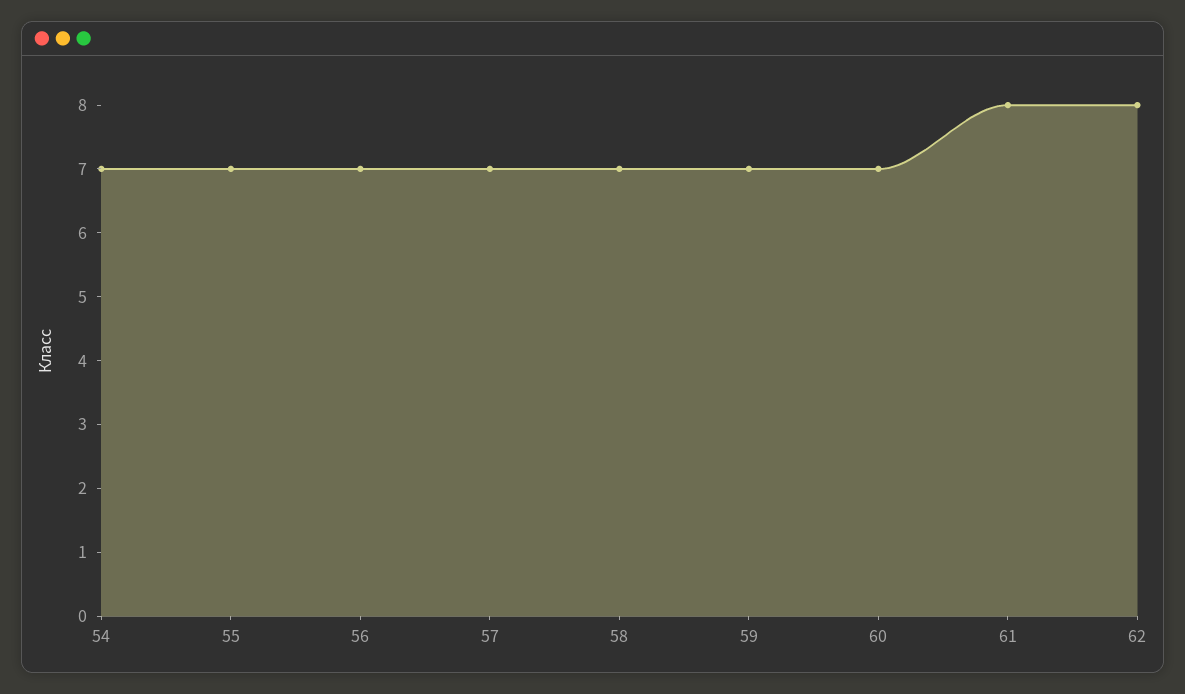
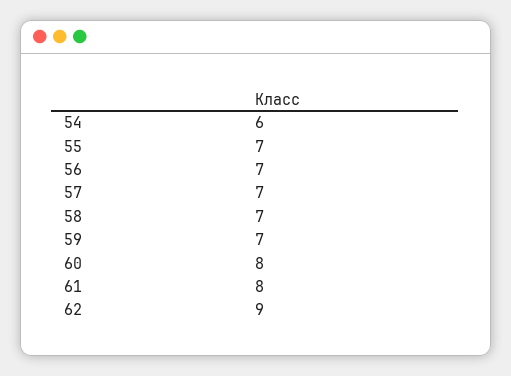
54: 7 -> 6
60: 7 -> 8
62: 8 -> 9

